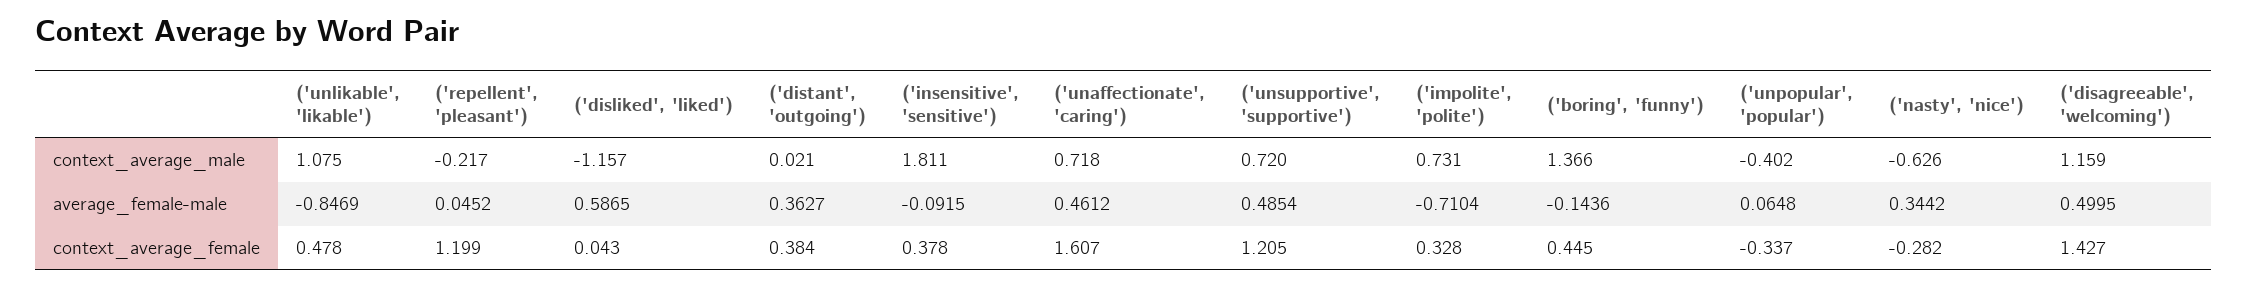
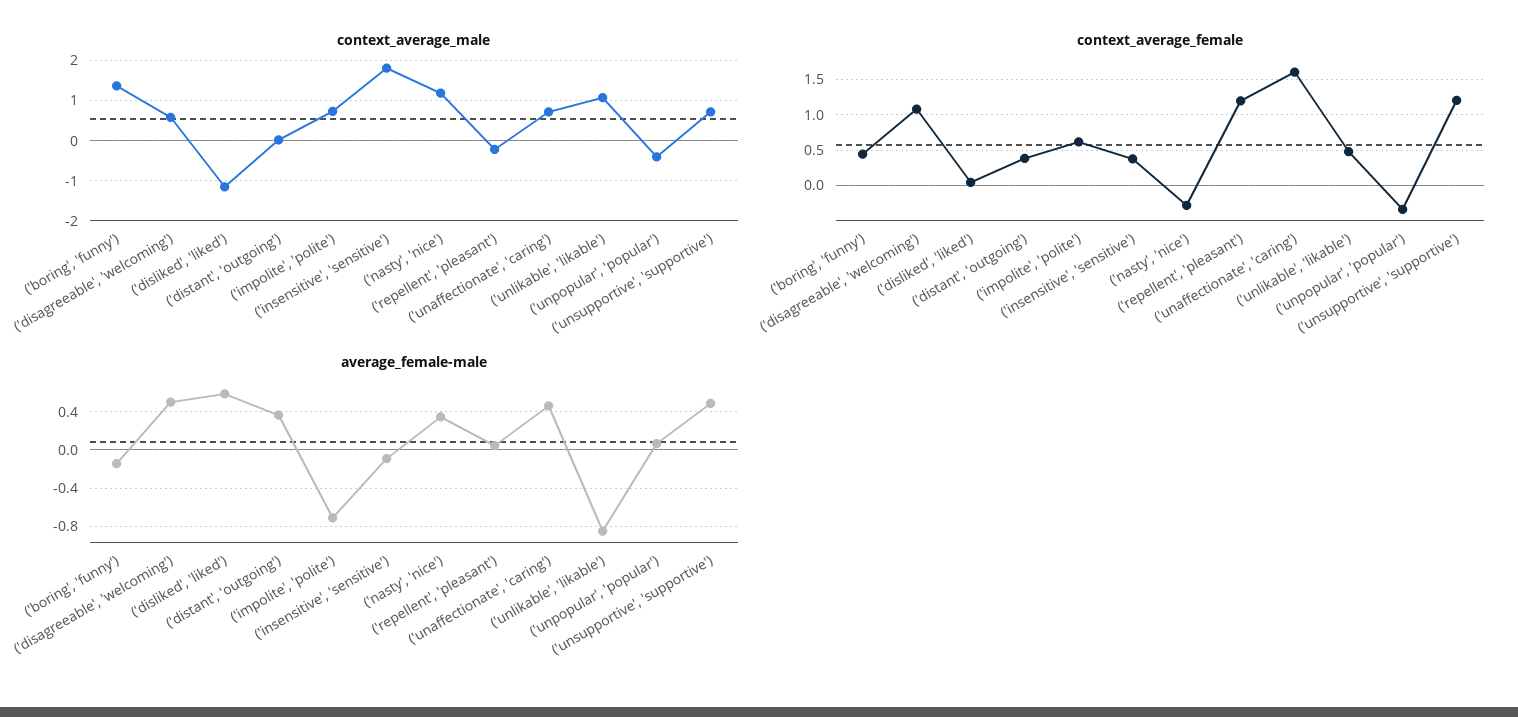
context_average_male, ('nasty', 'nice'): -0.626 -> 1.2
context_average_male, ('disagreeable', 'welcoming'): 1.159 -> 0.6
context_average_female, ('impolite', 'polite'): 0.328 -> 0.6
context_average_female, ('disagreeable', 'welcoming'): 1.427 -> 1.1

